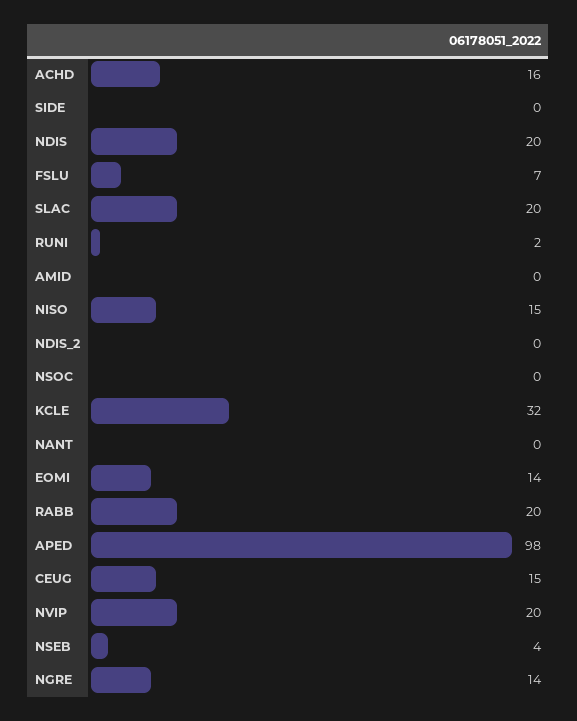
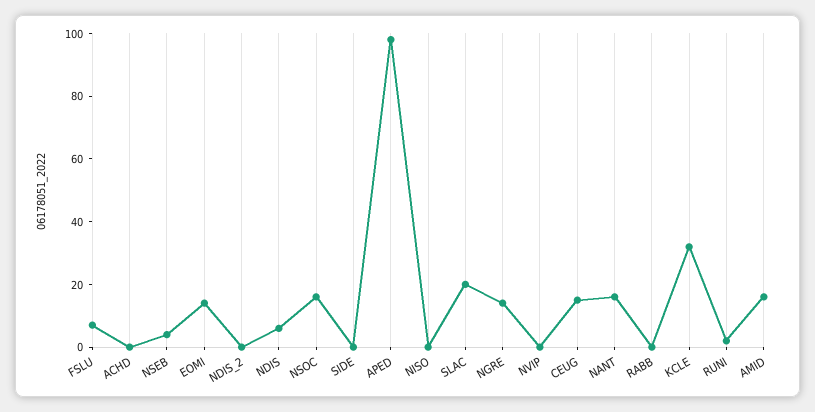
ACHD: 16 -> 0
NDIS: 20 -> 5
AMID: 0 -> 15
NISO: 15 -> 0
NSOC: 0 -> 15
NANT: 0 -> 15
RABB: 20 -> 0
NVIP: 20 -> 0

